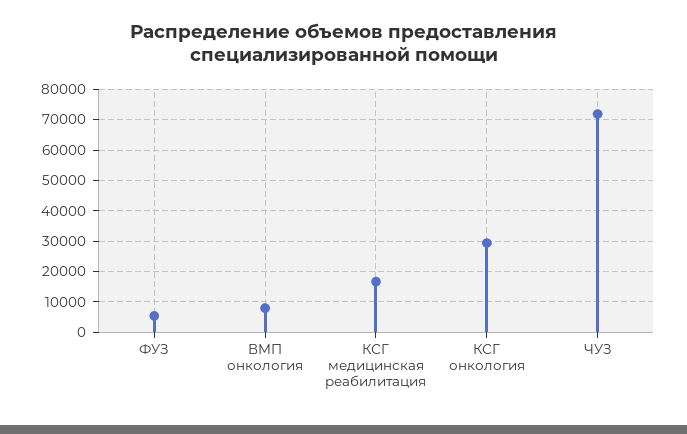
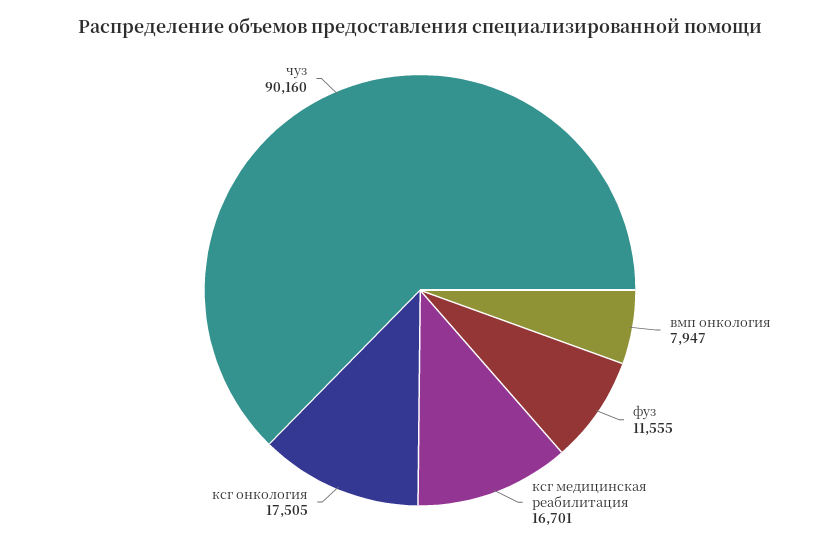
ФУЗ: 6000 -> 11555
КСГ онкология: 30000 -> 17505
ЧУЗ: 72000 -> 90160

